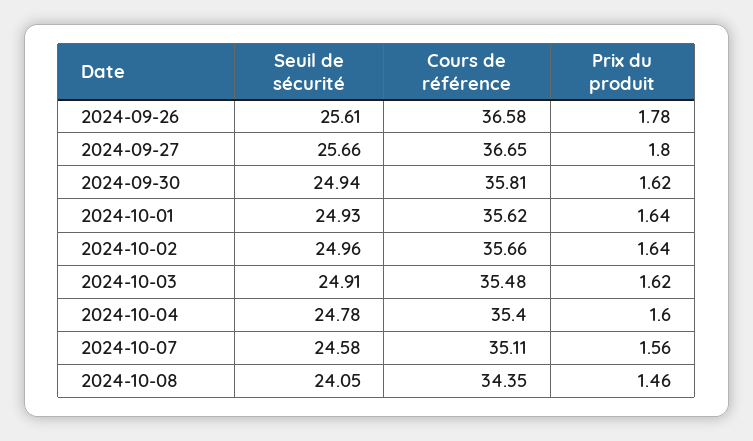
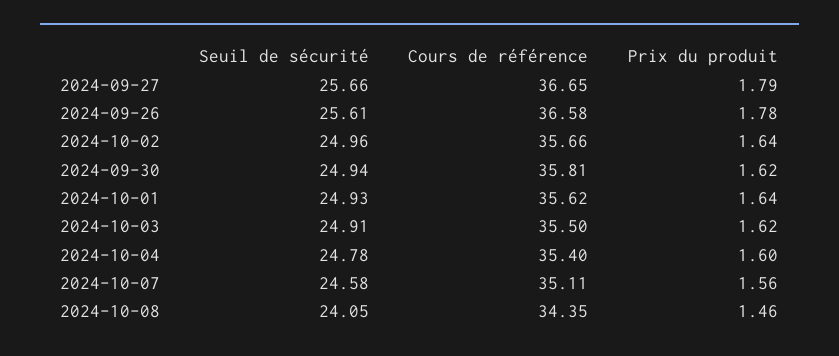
Prix du produit, 2024-09-27: 1.8 -> 1.79
Cours de référence, 2024-10-03: 35.48 -> 35.5

